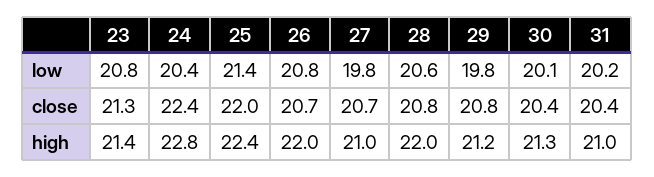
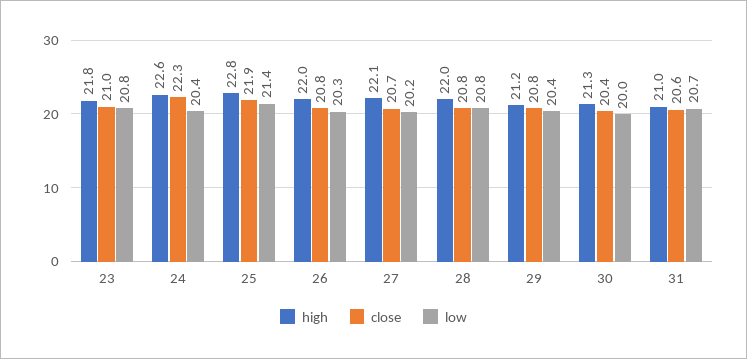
low, 26: 20.8 -> 20.3
low, 27: 19.8 -> 20.2
low, 28: 20.6 -> 20.8
low, 29: 19.8 -> 20.4
low, 30: 20.1 -> 20
low, 31: 20.2 -> 20.7
close, 23: 21.3 -> 21
close, 24: 22.4 -> 22.3
close, 25: 22 -> 21.9
close, 26: 20.7 -> 20.8
close, 31: 20.4 -> 20.6
high, 23: 21.4 -> 21.8
high, 24: 22.8 -> 22.6
high, 25: 22.4 -> 22.8
high, 27: 21 -> 22.1

